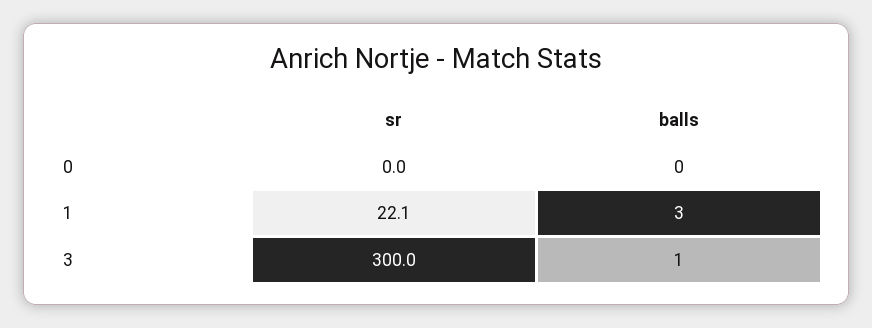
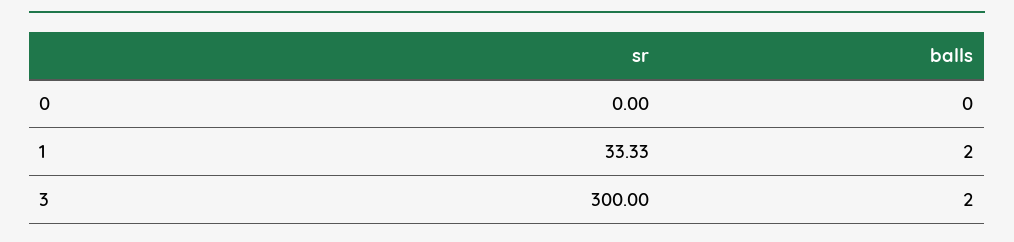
sr, 1: 22.1 -> 33.33
balls, 1: 3 -> 2
balls, 3: 1 -> 2

